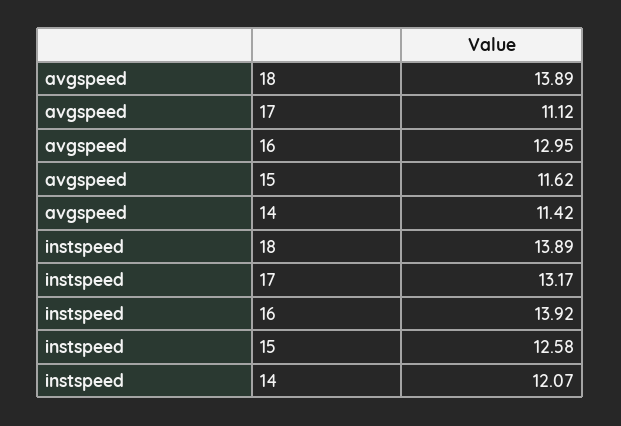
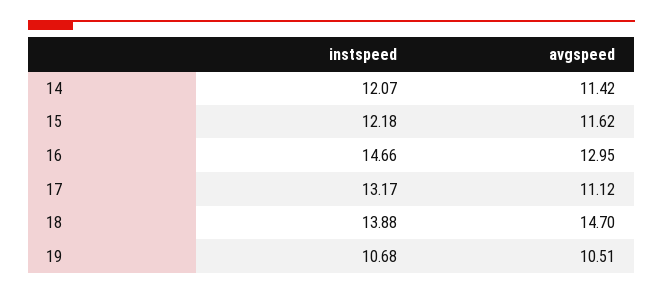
avgspeed, 18: 13.89 -> 14.7
instspeed, 18: 13.89 -> 13.88
instspeed, 16: 13.92 -> 14.66
instspeed, 15: 12.58 -> 12.18
instspeed, 19: none -> 10.68
avgspeed, 19: none -> 10.51

